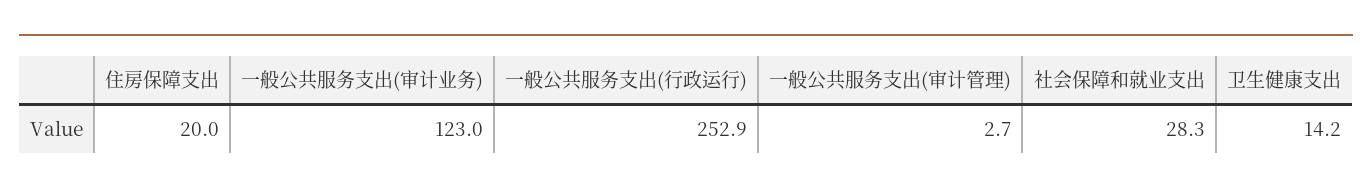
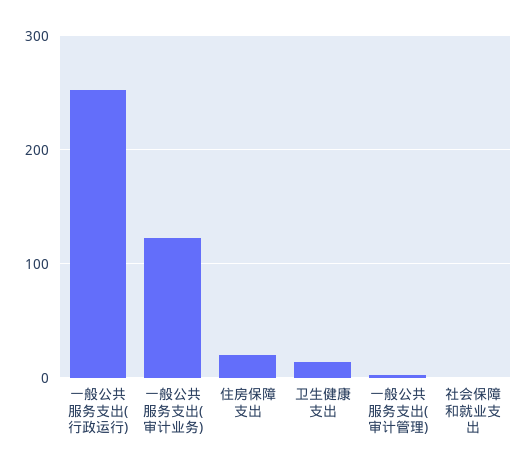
社会保障和就业支出: 28.3 -> 0

